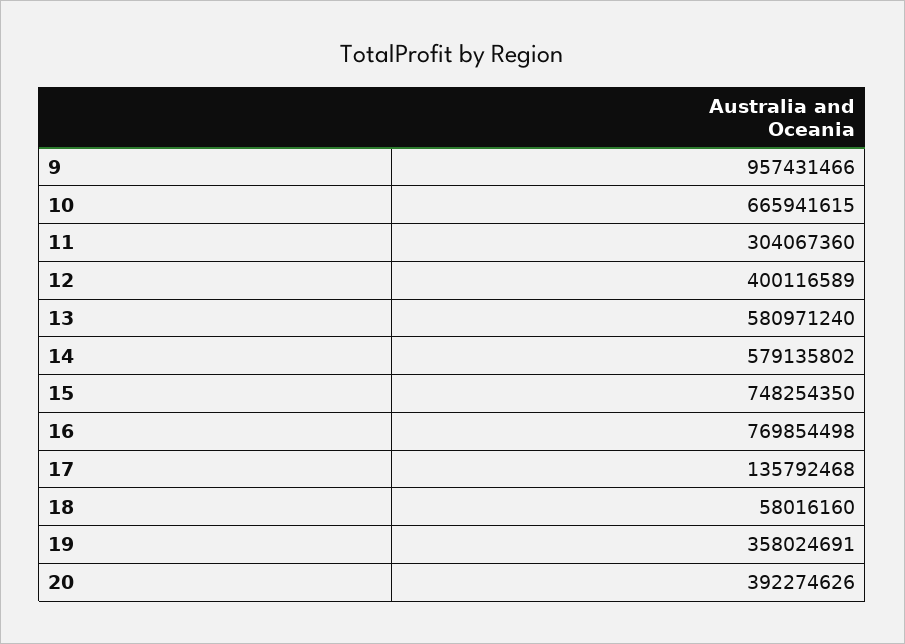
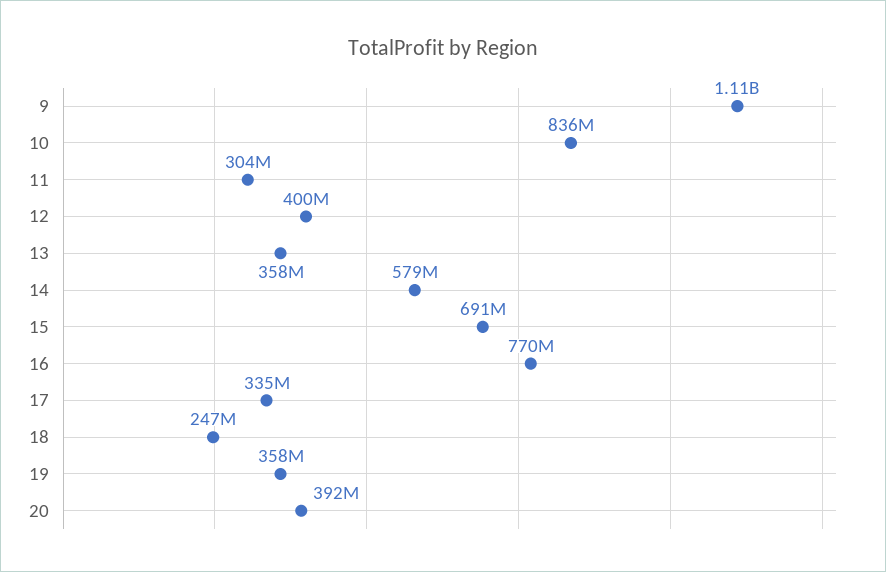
9: 957431466 -> 1110000000
10: 665941615 -> 836000000
13: 580971240 -> 358000000
15: 748254350 -> 691000000
17: 135792468 -> 335000000
18: 58016160 -> 247000000

